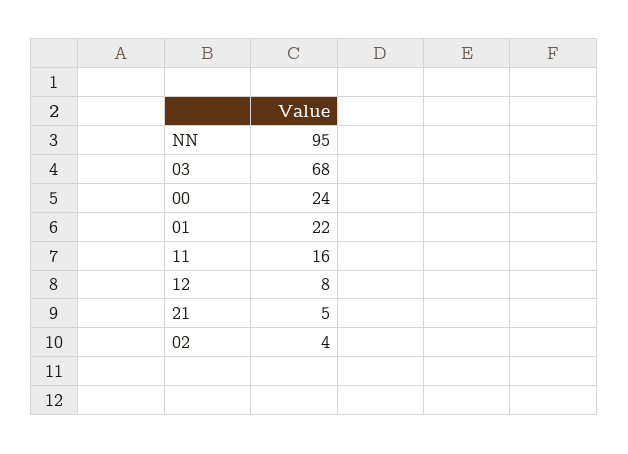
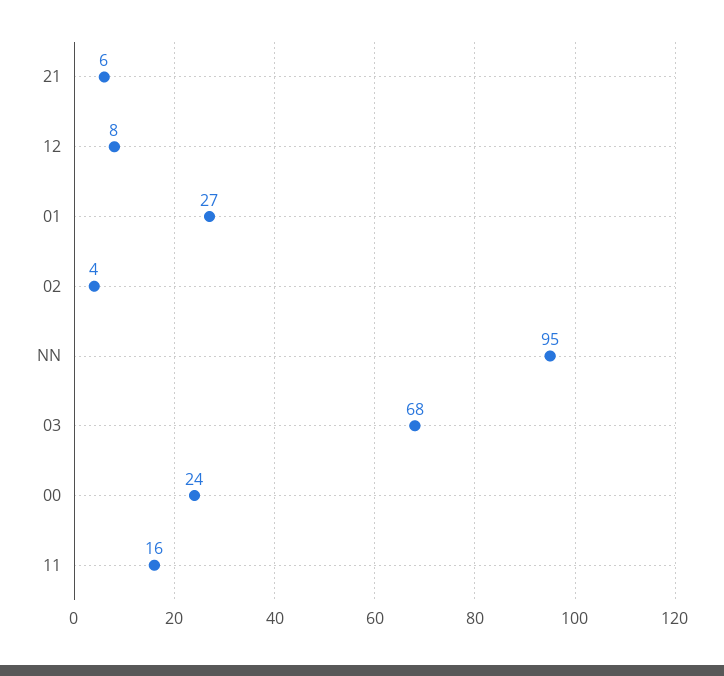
01: 22 -> 27
21: 5 -> 6

